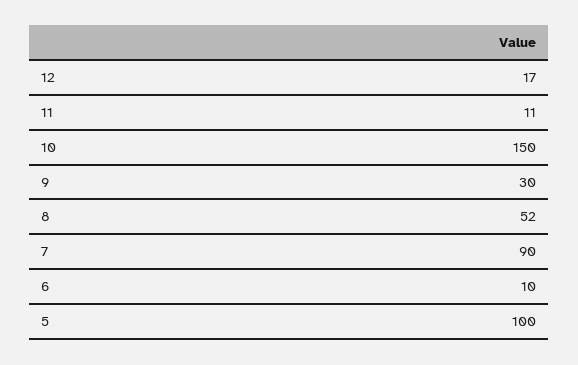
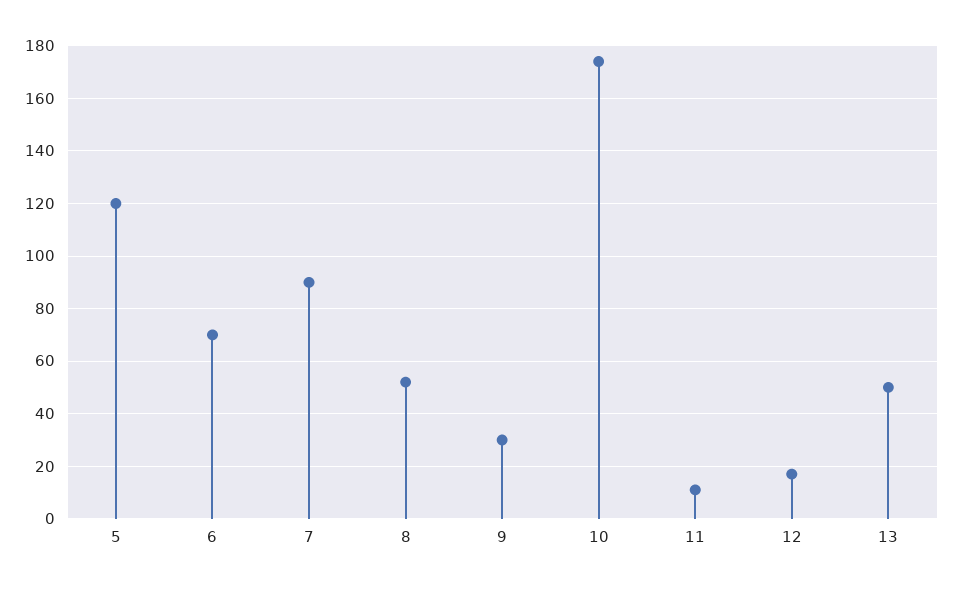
10: 150 -> 175
6: 10 -> 70
5: 100 -> 120
13: none -> 50

